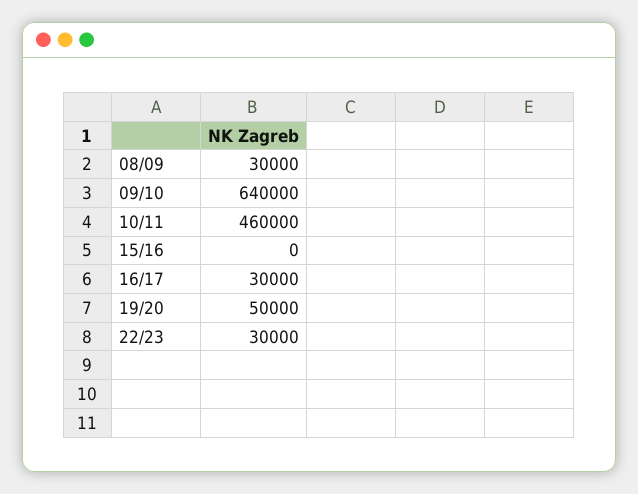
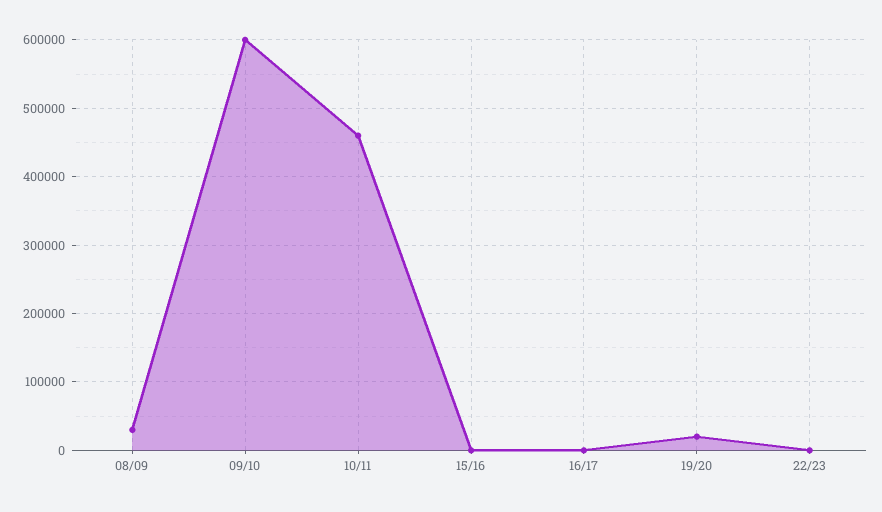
09/10: 640000 -> 600000
16/17: 30000 -> 0
19/20: 50000 -> 20000
22/23: 30000 -> 0

